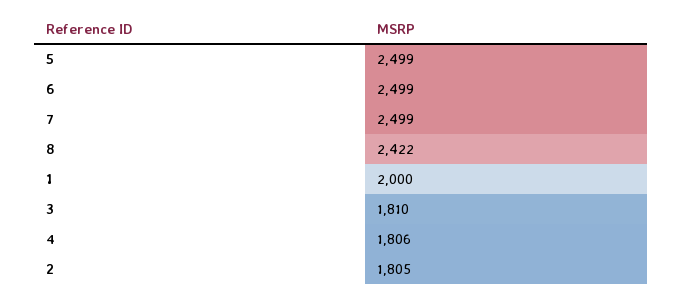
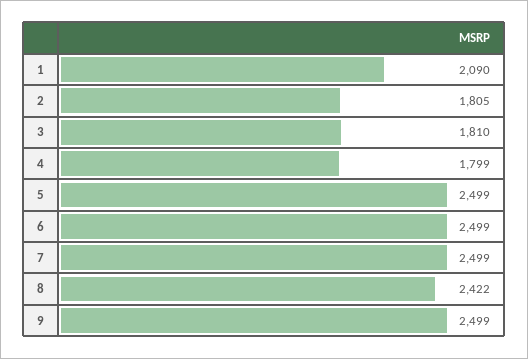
1: 2000 -> 2090
4: 1806 -> 1799
9: none -> 2499

